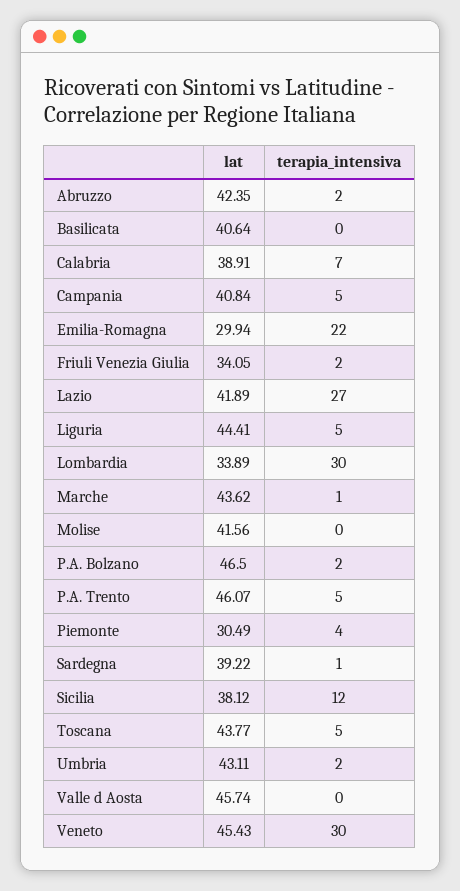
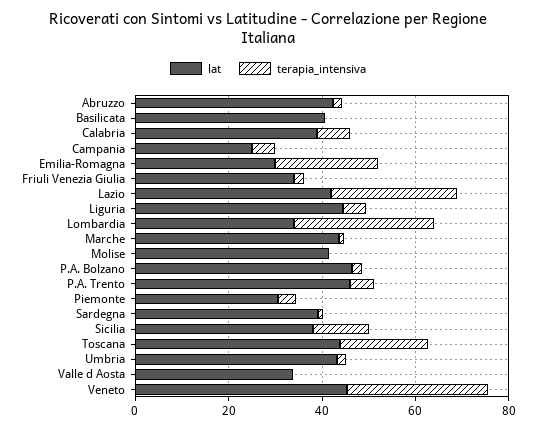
lat, Campania: 40.84 -> 25
terapia_intensiva, Toscana: 5 -> 20
lat, Valle d Aosta: 45.74 -> 35

